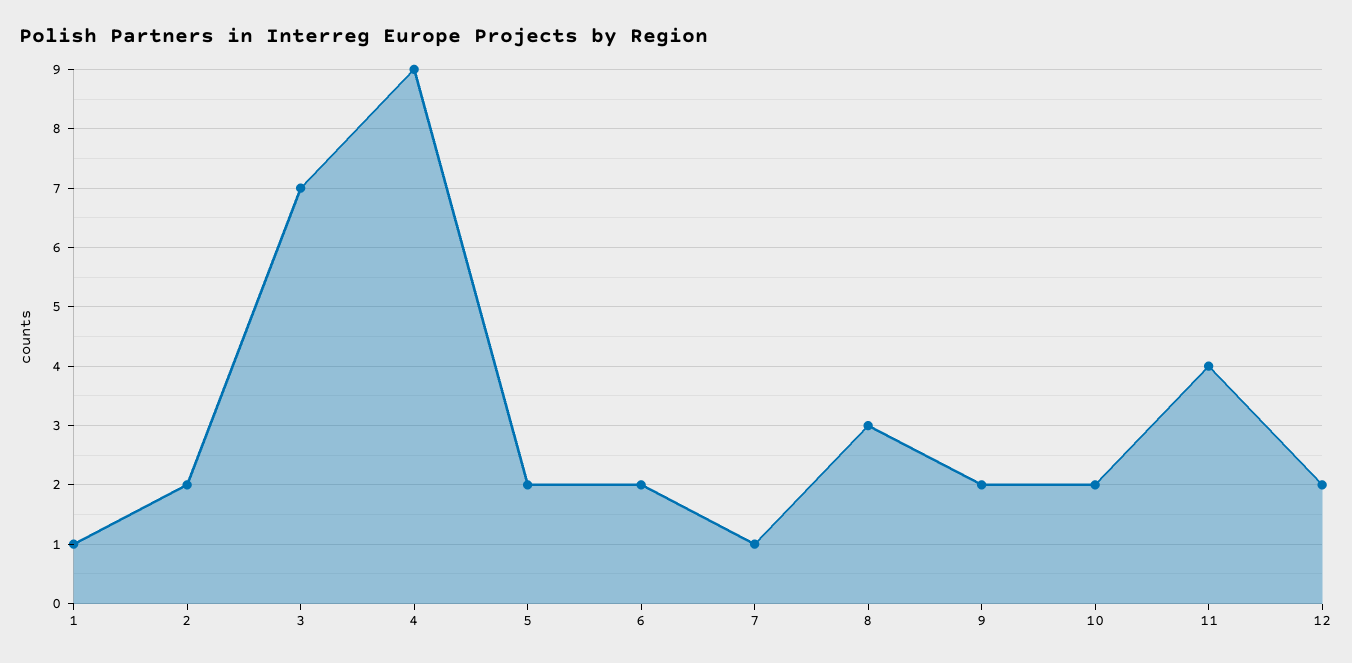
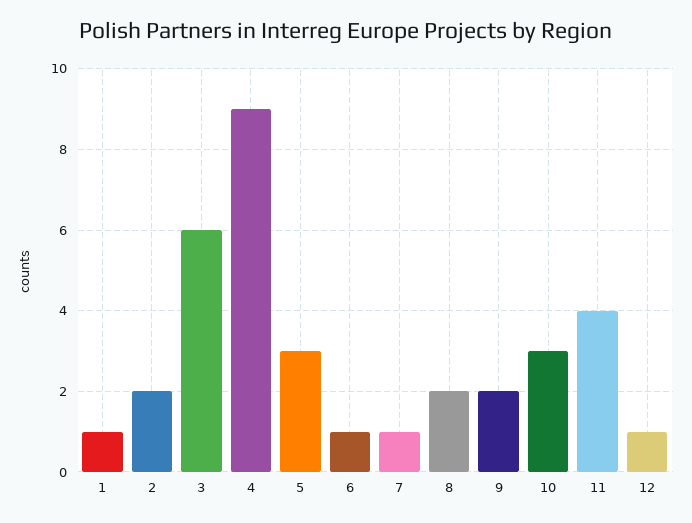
3: 7 -> 6
5: 2 -> 3
6: 2 -> 1
8: 3 -> 2
10: 2 -> 3
12: 2 -> 1

